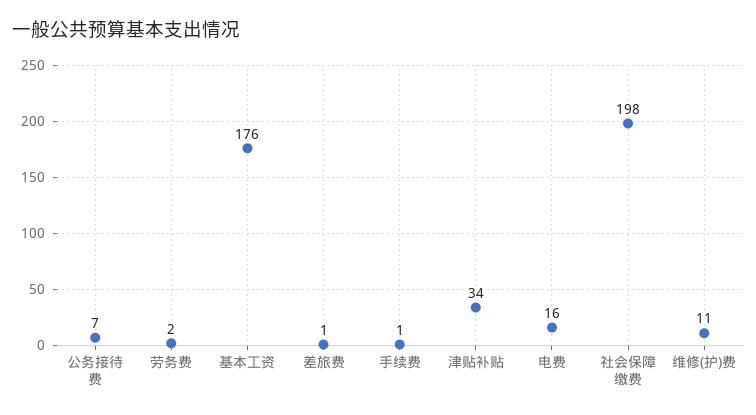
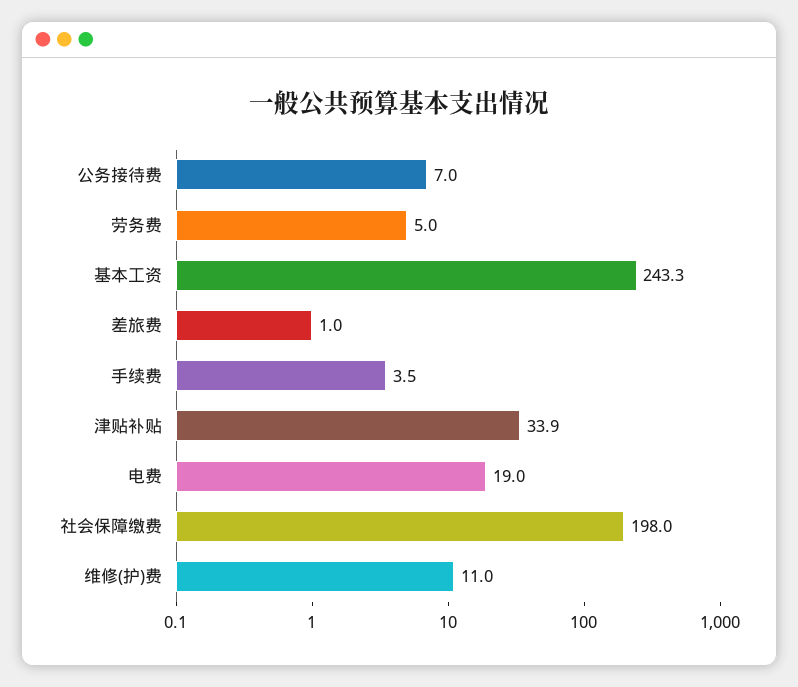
劳务费: 2 -> 5
基本工资: 176 -> 243.3
手续费: 1 -> 3.5
电费: 16 -> 19

